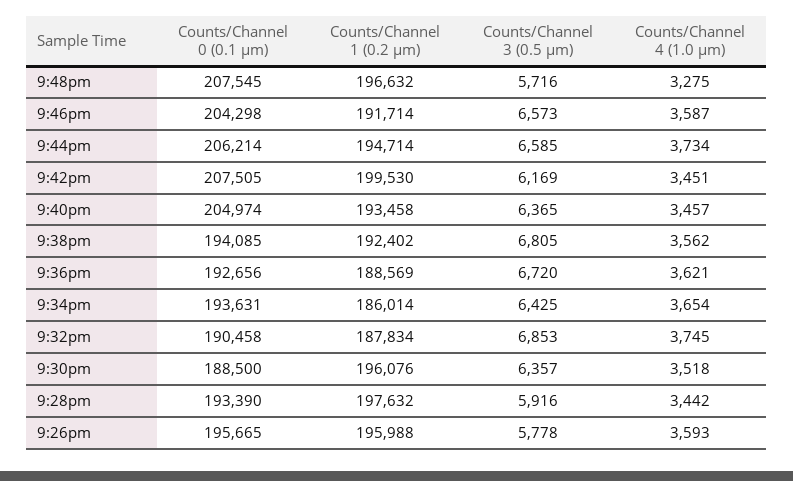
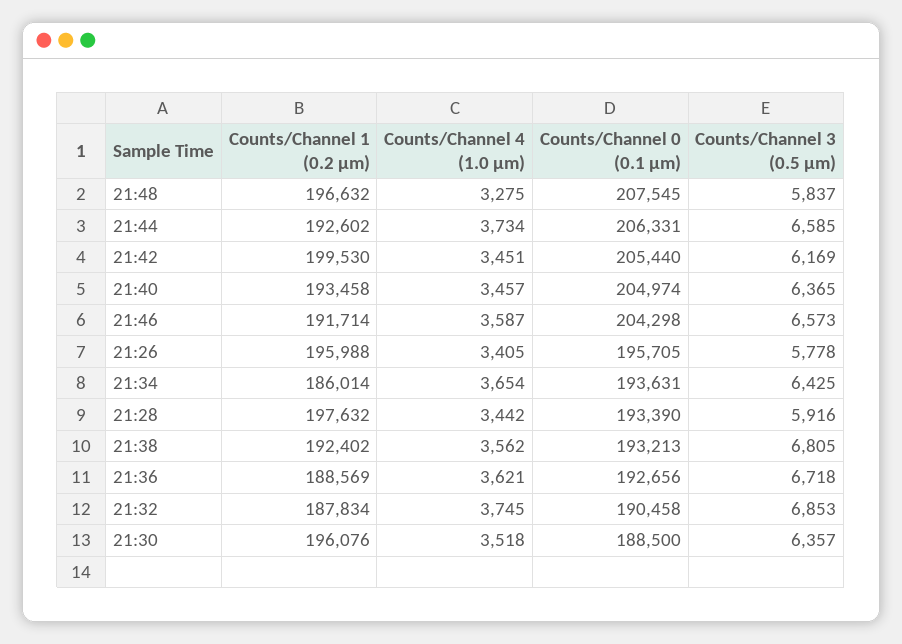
Counts/Channel 3 (0.5 µm), 9:48pm: 5716 -> 5837
Counts/Channel 0 (0.1 µm), 9:44pm: 206214 -> 206331
Counts/Channel 1 (0.2 µm), 9:44pm: 194714 -> 192602
Counts/Channel 0 (0.1 µm), 9:42pm: 207505 -> 205440
Counts/Channel 0 (0.1 µm), 9:38pm: 194085 -> 193213
Counts/Channel 3 (0.5 µm), 9:36pm: 6720 -> 6718
Counts/Channel 0 (0.1 µm), 9:26pm: 195665 -> 195705
Counts/Channel 4 (1.0 µm), 9:26pm: 3593 -> 3405

